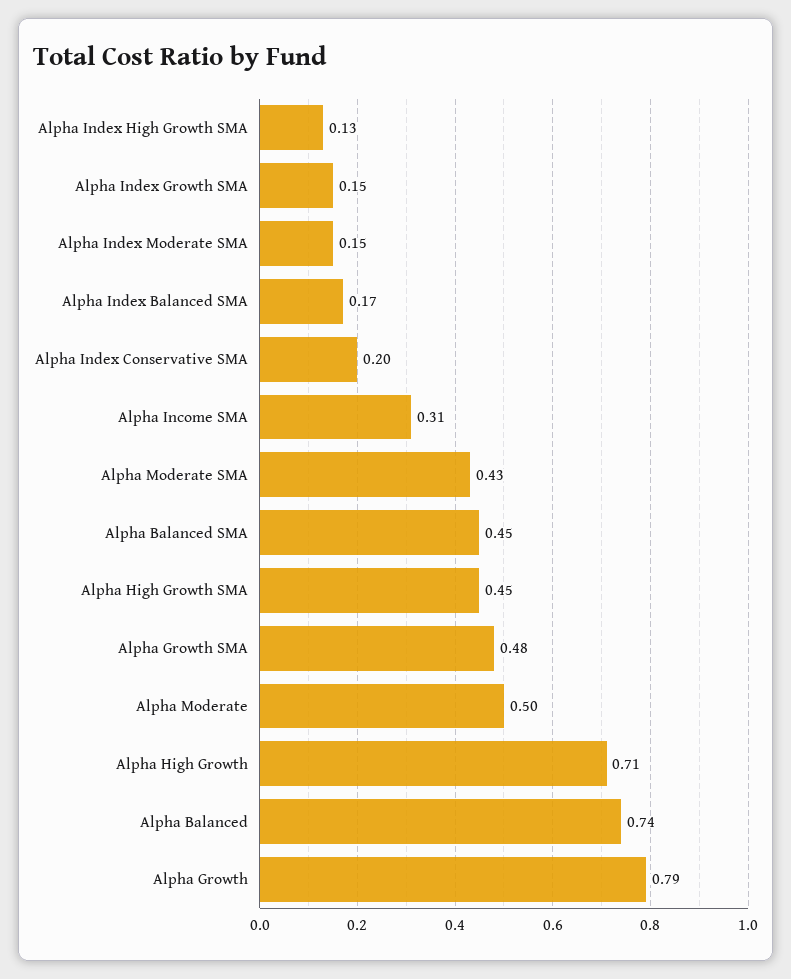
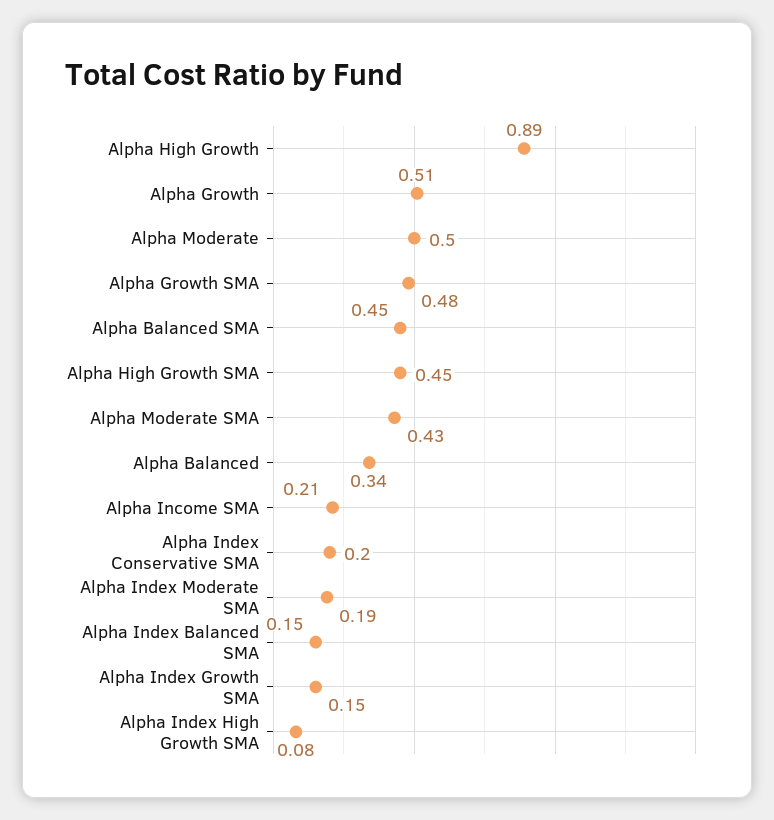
Alpha Index High Growth SMA: 0.13 -> 0.08
Alpha Index Moderate SMA: 0.15 -> 0.19
Alpha Index Balanced SMA: 0.17 -> 0.15
Alpha Income SMA: 0.31 -> 0.21
Alpha High Growth: 0.71 -> 0.89
Alpha Balanced: 0.74 -> 0.34
Alpha Growth: 0.79 -> 0.51

